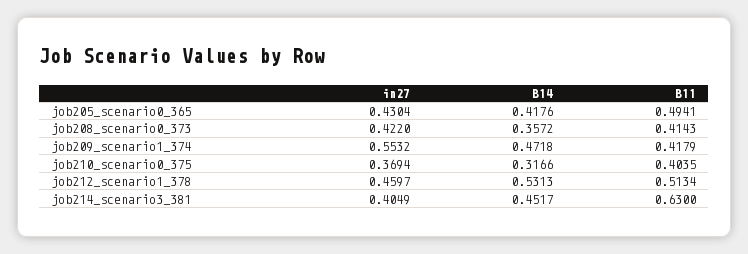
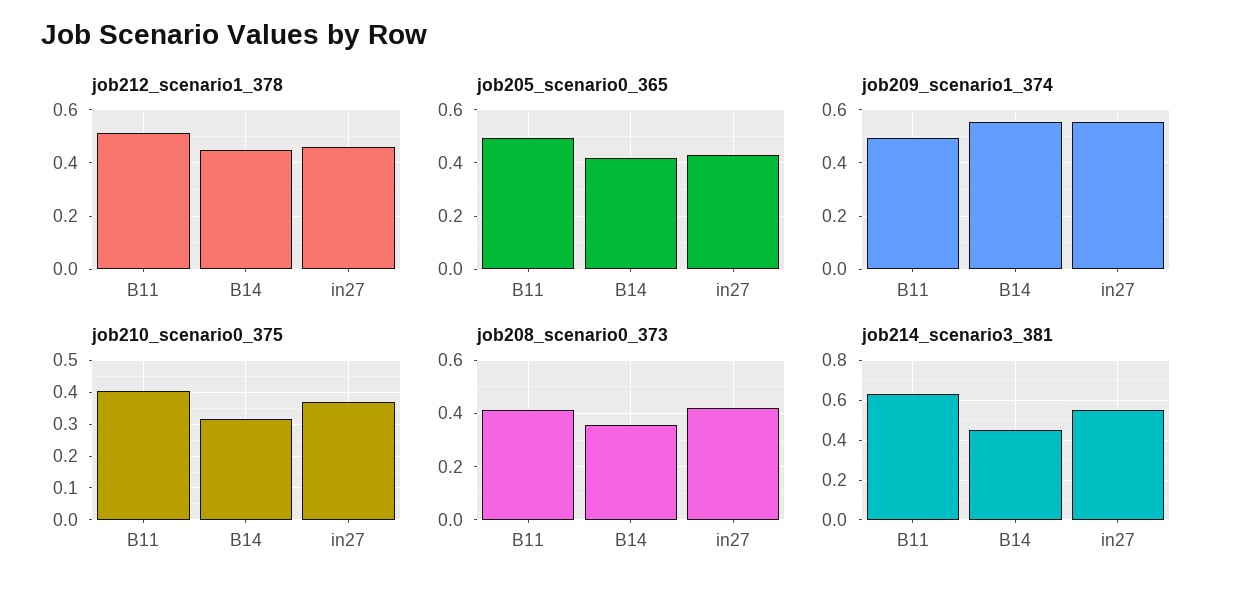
job209_scenario1_374, B14: 0.4718 -> 0.55
job209_scenario1_374, B11: 0.4179 -> 0.5
job212_scenario1_378, B14: 0.5313 -> 0.45
job214_scenario3_381, in27: 0.4049 -> 0.55

